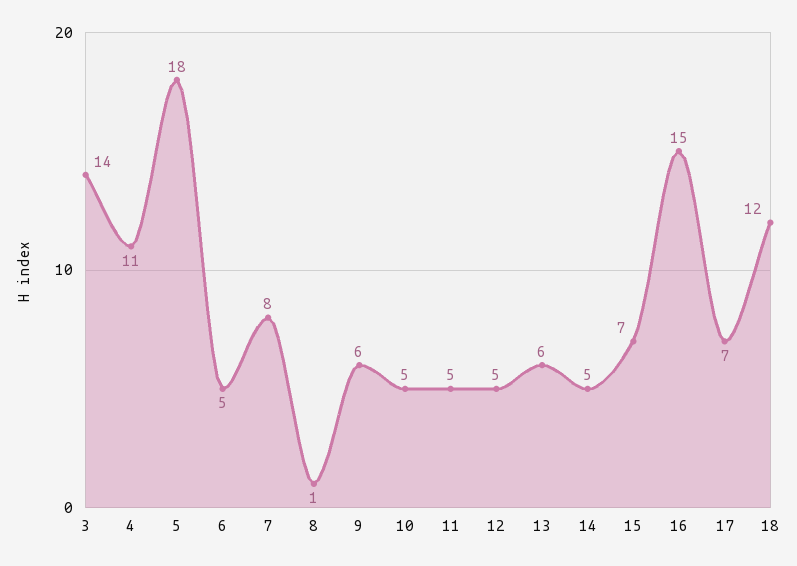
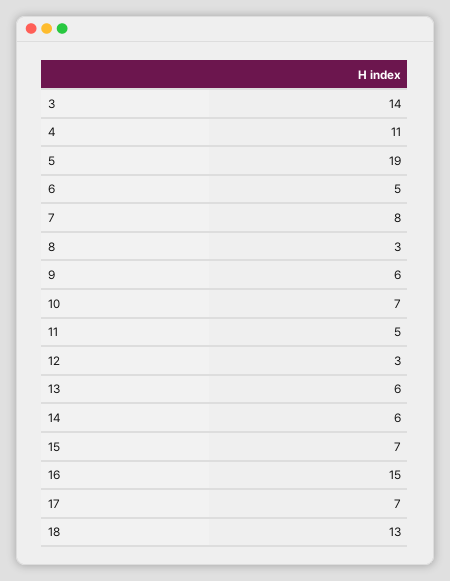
5: 18 -> 19
8: 1 -> 3
10: 5 -> 7
12: 5 -> 3
14: 5 -> 6
18: 12 -> 13

